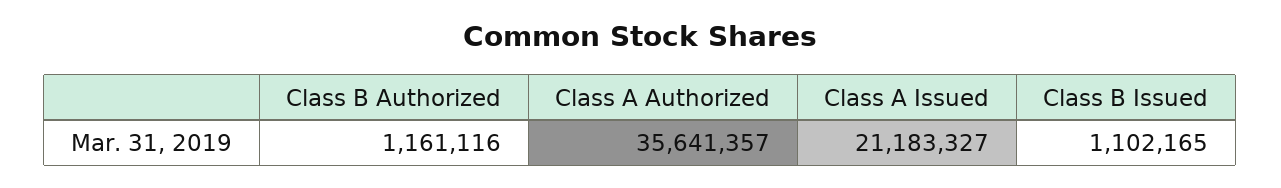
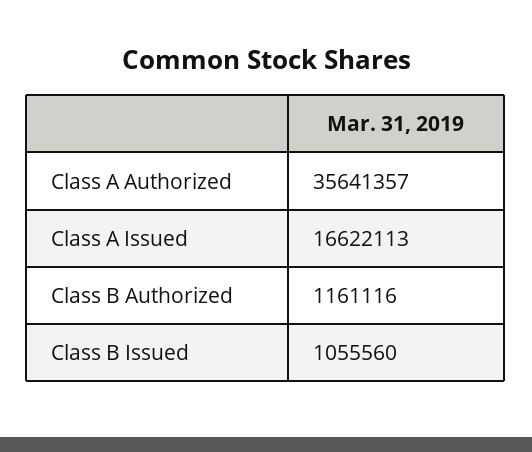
Class A Issued: 21183327 -> 16622113
Class B Issued: 1102165 -> 1055560

